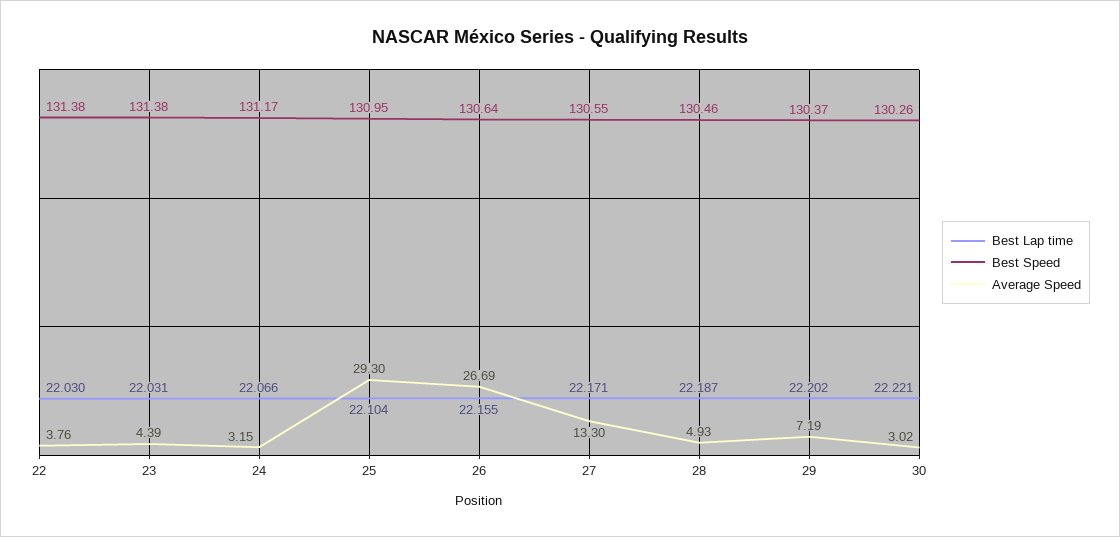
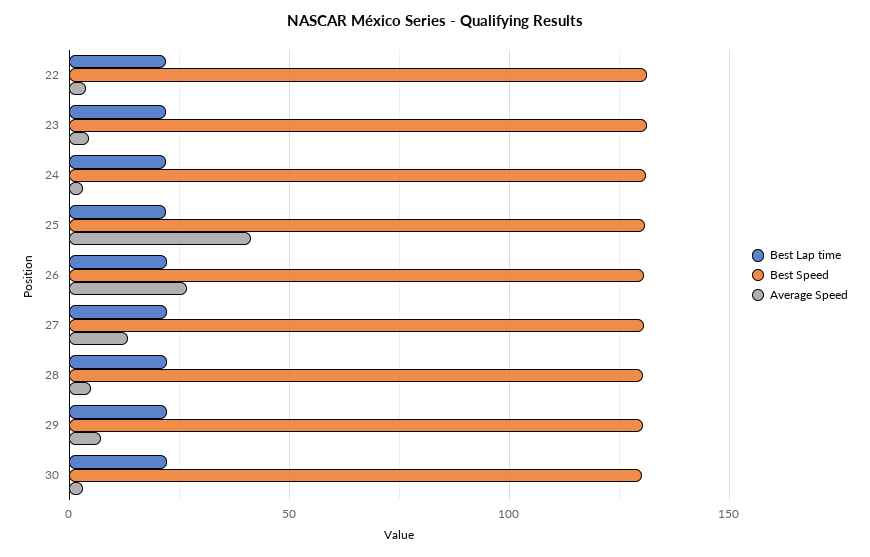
Average Speed, 25: 29.3 -> 40

